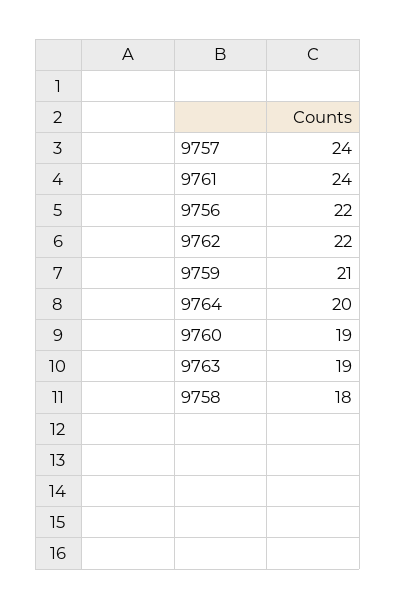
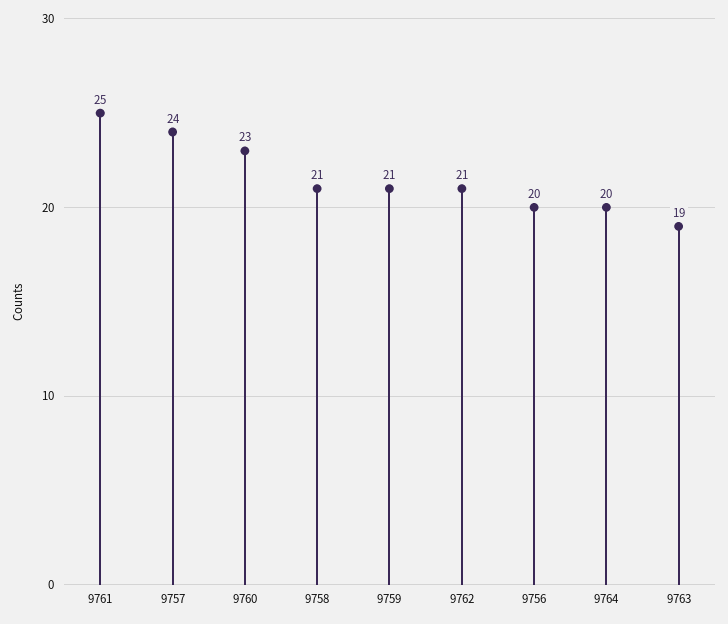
9761: 24 -> 25
9756: 22 -> 20
9762: 22 -> 21
9760: 19 -> 23
9758: 18 -> 21

